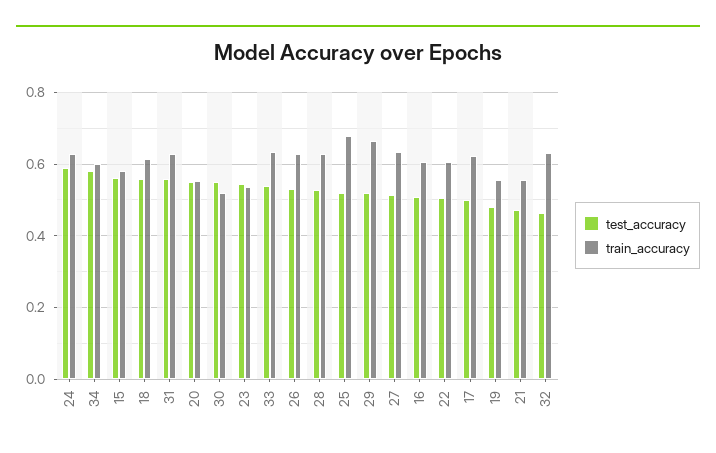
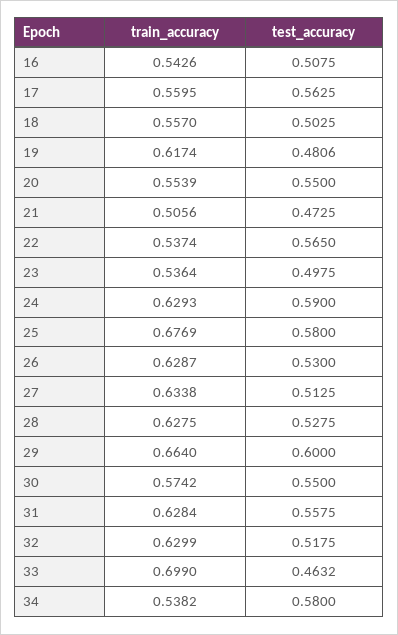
train_accuracy, 34: 0.6 -> 0.5382
test_accuracy, 15: 0.56 -> none
train_accuracy, 15: 0.58 -> none
test_accuracy, 18: 0.56 -> 0.5025
train_accuracy, 18: 0.62 -> 0.557
train_accuracy, 30: 0.52 -> 0.5742
test_accuracy, 23: 0.54 -> 0.4975
test_accuracy, 33: 0.54 -> 0.4632
train_accuracy, 33: 0.64 -> 0.699
test_accuracy, 25: 0.52 -> 0.58
test_accuracy, 29: 0.52 -> 0.6
train_accuracy, 16: 0.6 -> 0.5426
test_accuracy, 22: 0.5 -> 0.565
train_accuracy, 22: 0.6 -> 0.5374
test_accuracy, 17: 0.5 -> 0.5625
train_accuracy, 17: 0.62 -> 0.5595
train_accuracy, 19: 0.56 -> 0.6174
train_accuracy, 21: 0.56 -> 0.5056
test_accuracy, 32: 0.46 -> 0.5175

